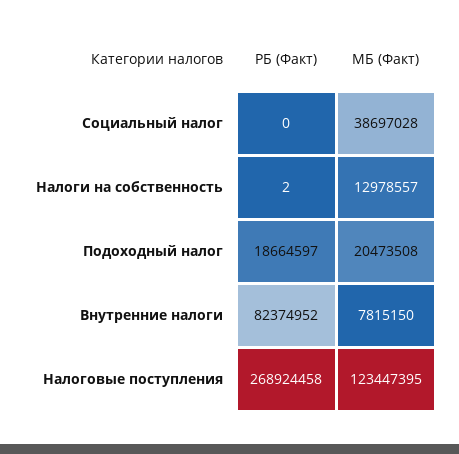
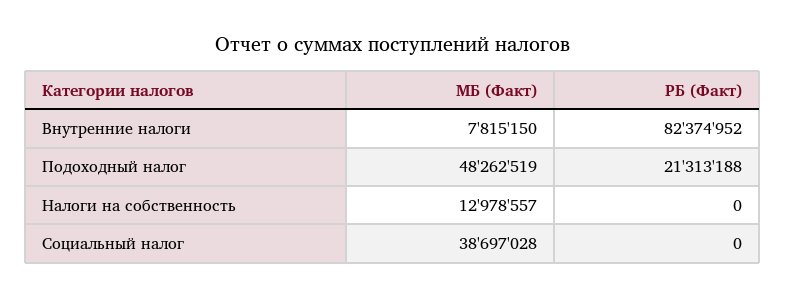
РБ (Факт), Налоги на собственность: 2 -> 0
РБ (Факт), Подоходный налог: 18664597 -> 21313188
МБ (Факт), Подоходный налог: 20473508 -> 48262519
РБ (Факт), Налоговые поступления: 268924458 -> none
МБ (Факт), Налоговые поступления: 123447395 -> none

